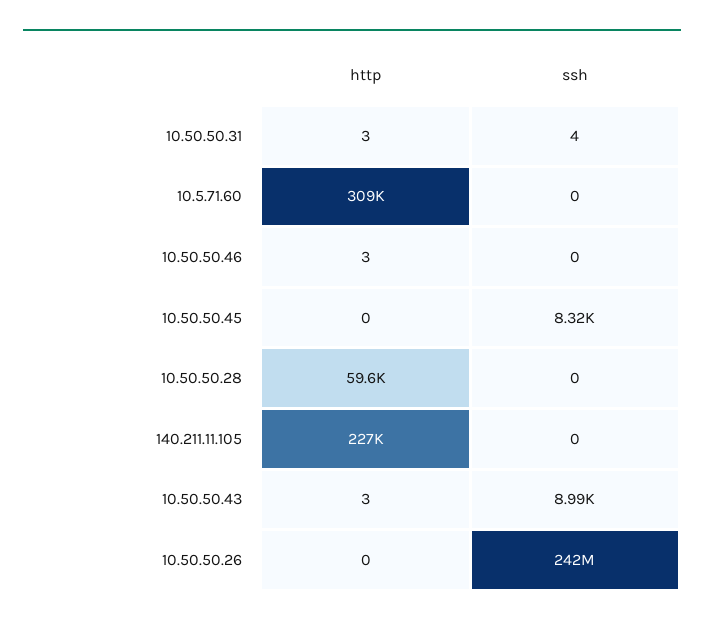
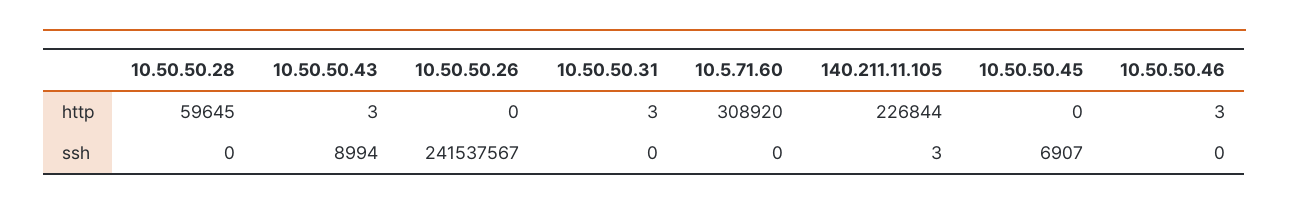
ssh, 10.50.50.31: 4 -> 0
ssh, 10.50.50.45: 8320 -> 6907
ssh, 140.211.11.105: 0 -> 3

